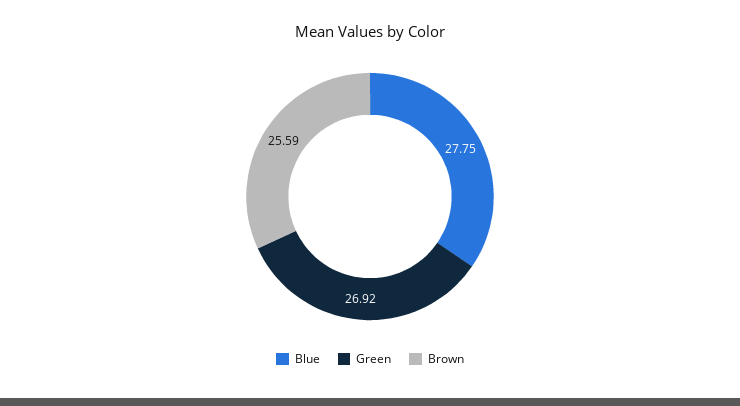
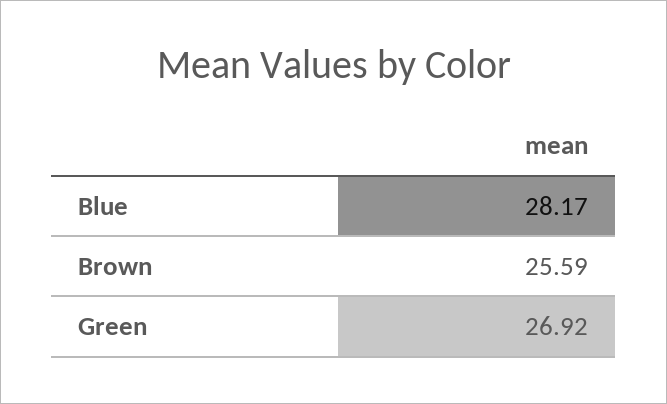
Blue: 27.75 -> 28.17

